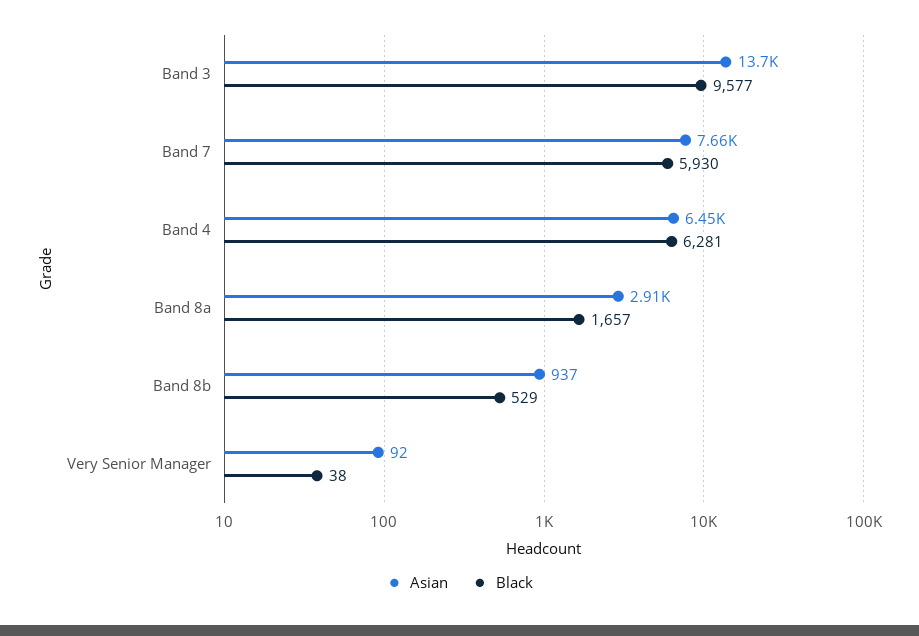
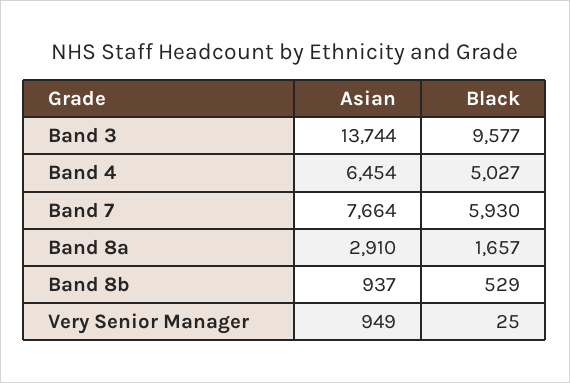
Black, Band 4: 6281 -> 5027
Asian, Very Senior Manager: 92 -> 949
Black, Very Senior Manager: 38 -> 25

